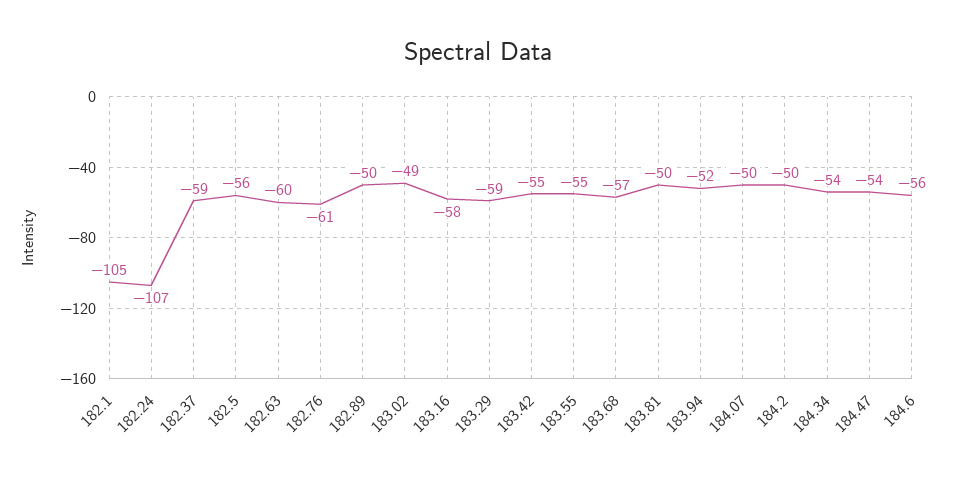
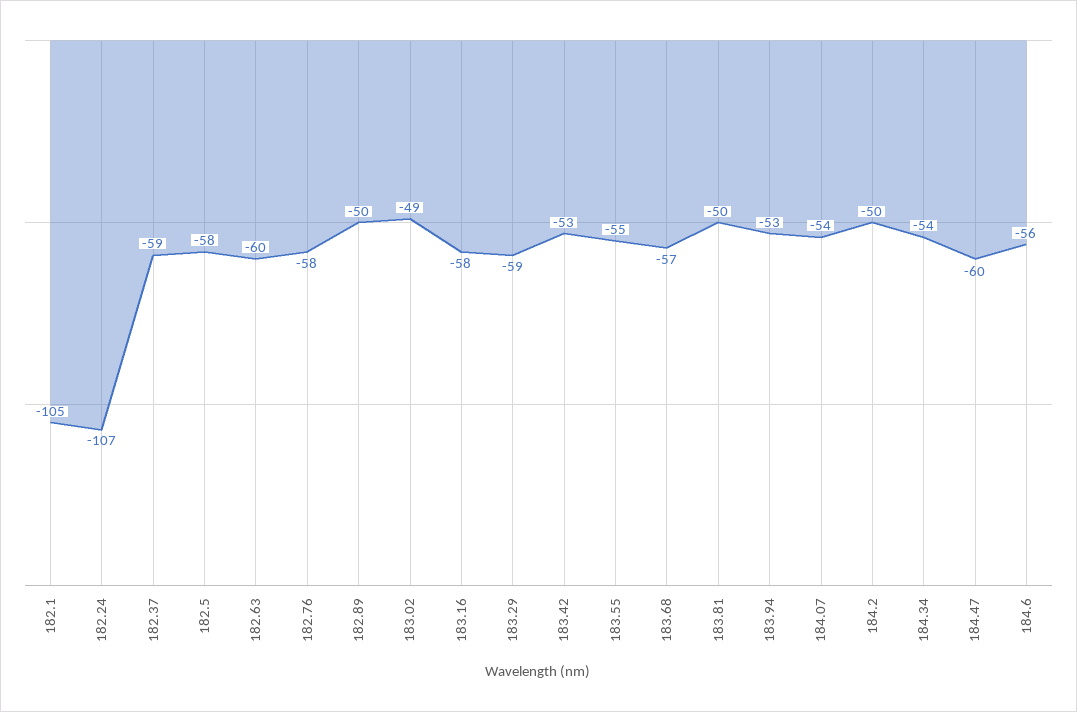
182.5: -56 -> -58
182.76: -61 -> -58
183.42: -55 -> -53
183.94: -52 -> -53
184.07: -50 -> -54
184.47: -54 -> -60

